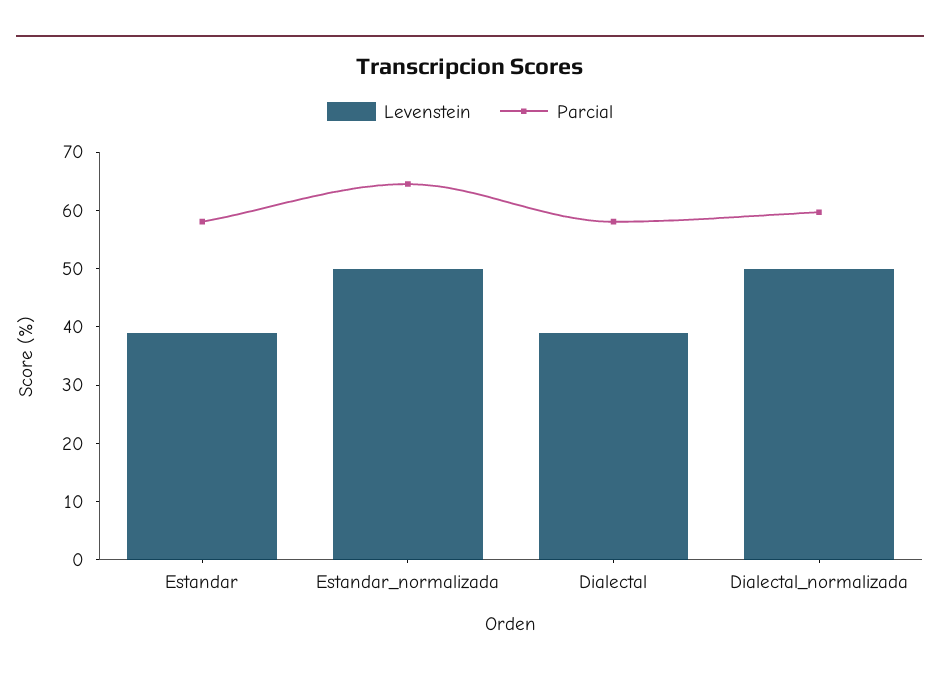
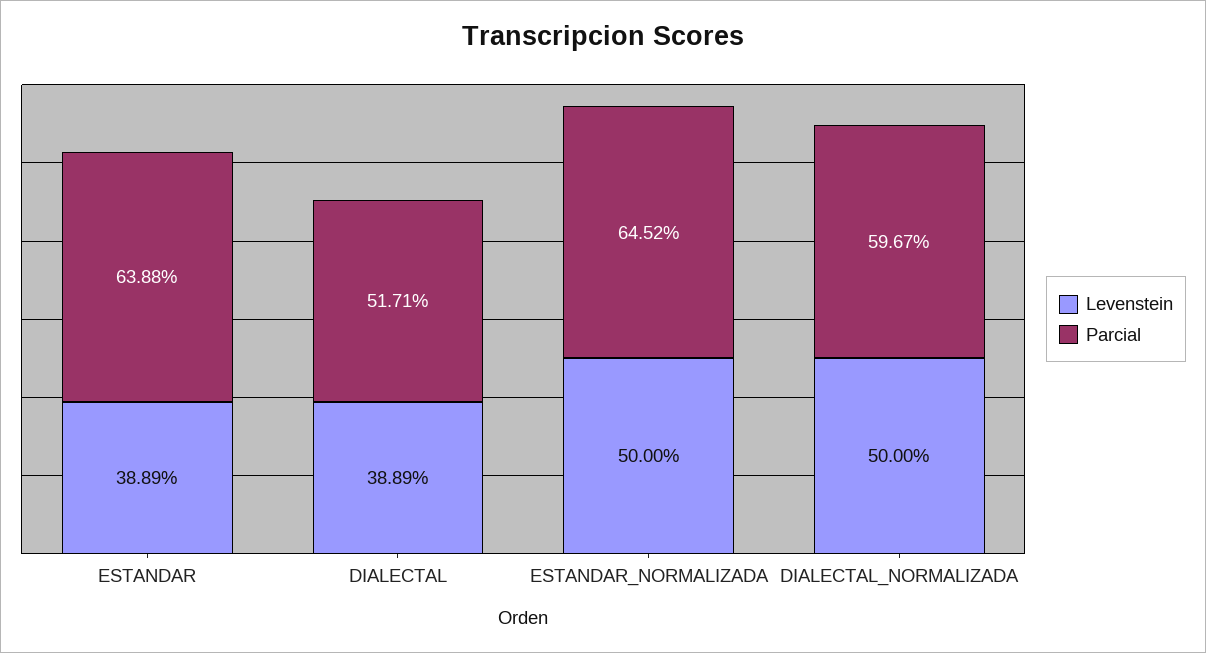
Parcial, Estandar: 58 -> 63.88
Parcial, Dialectal: 58 -> 51.71

